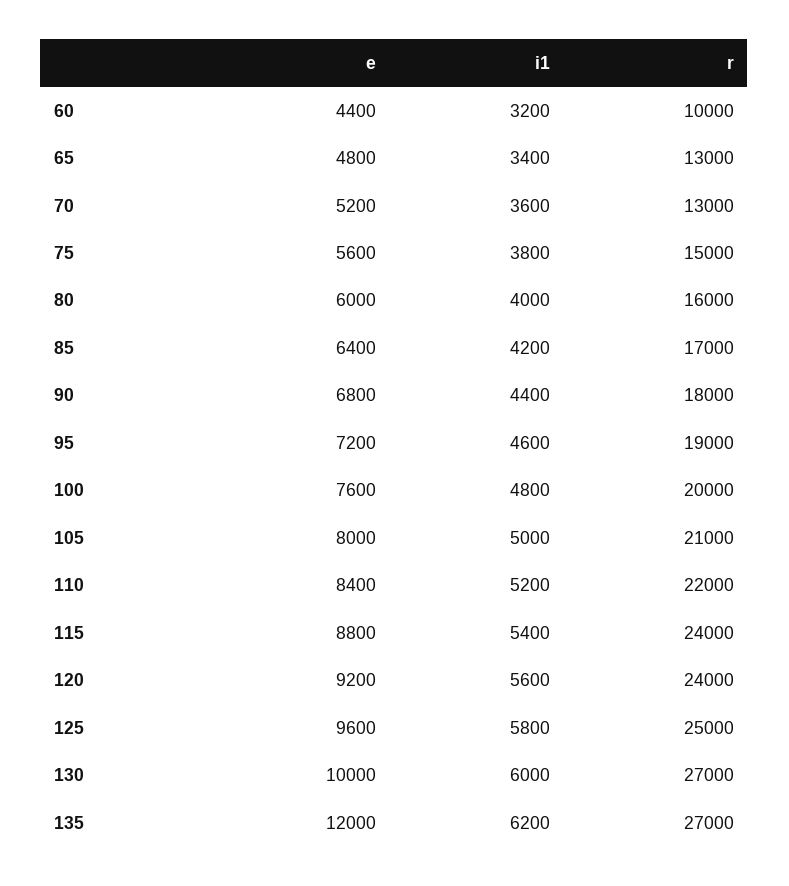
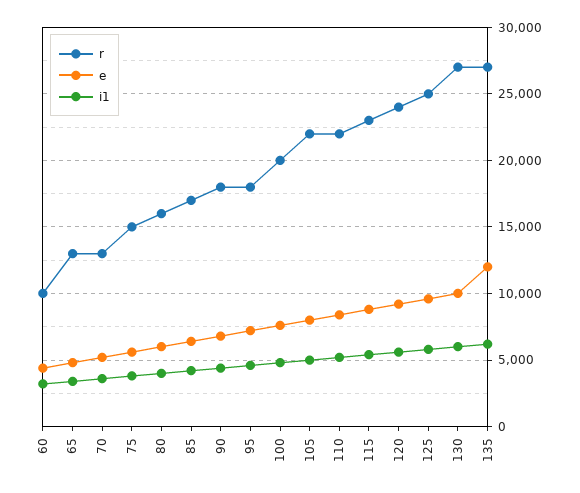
r, 95: 19000 -> 18000
r, 105: 21000 -> 22000
r, 115: 24000 -> 23000

